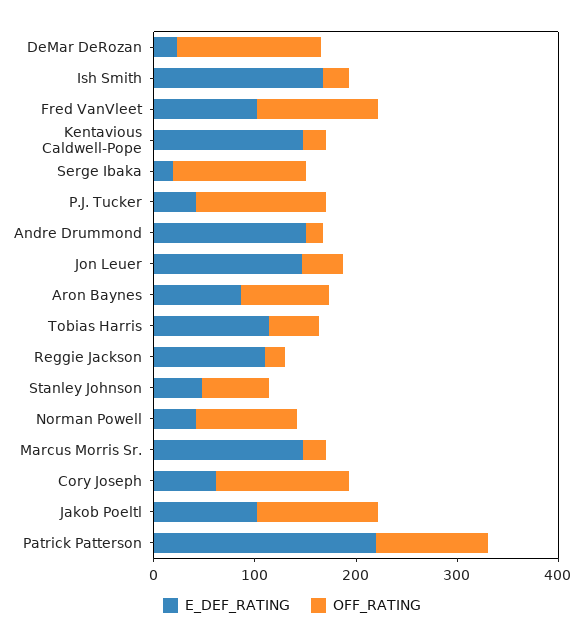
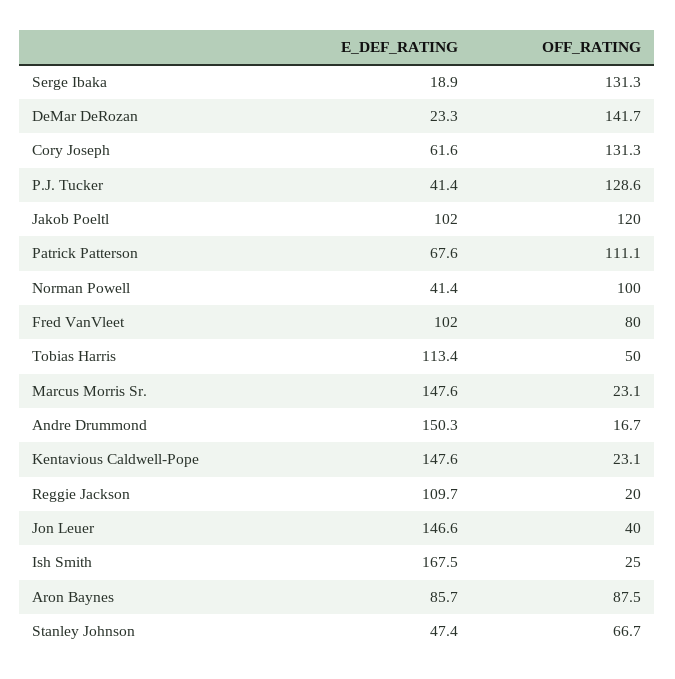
OFF_RATING, Fred VanVleet: 120 -> 80
E_DEF_RATING, Patrick Patterson: 220 -> 67.6

